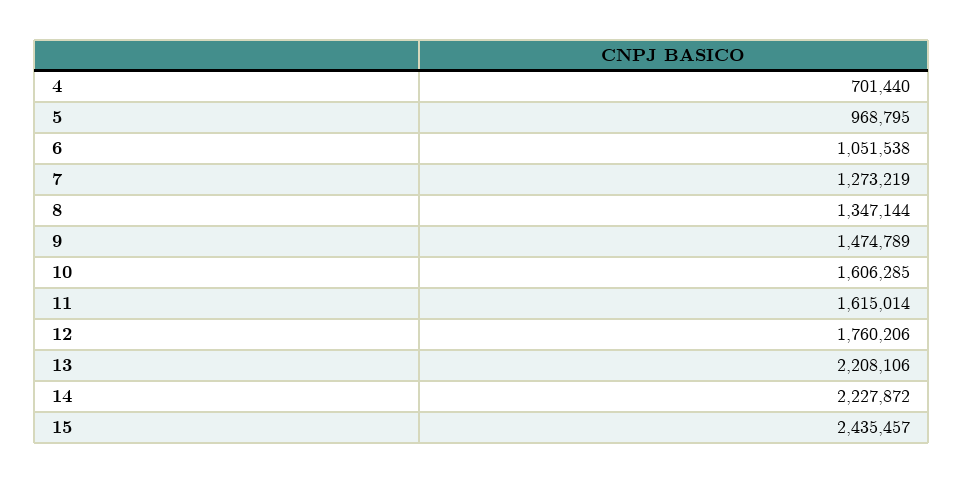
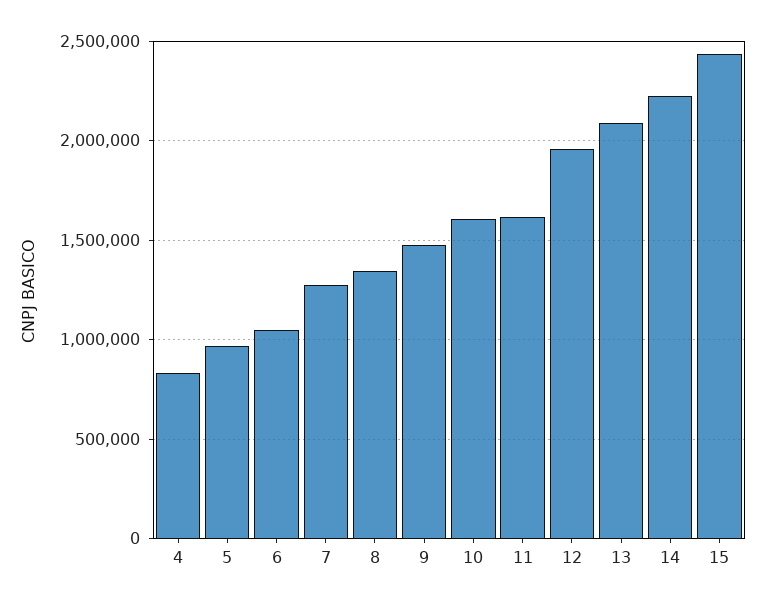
4: 701440 -> 850000
12: 1760206 -> 1950000
13: 2208106 -> 2100000

